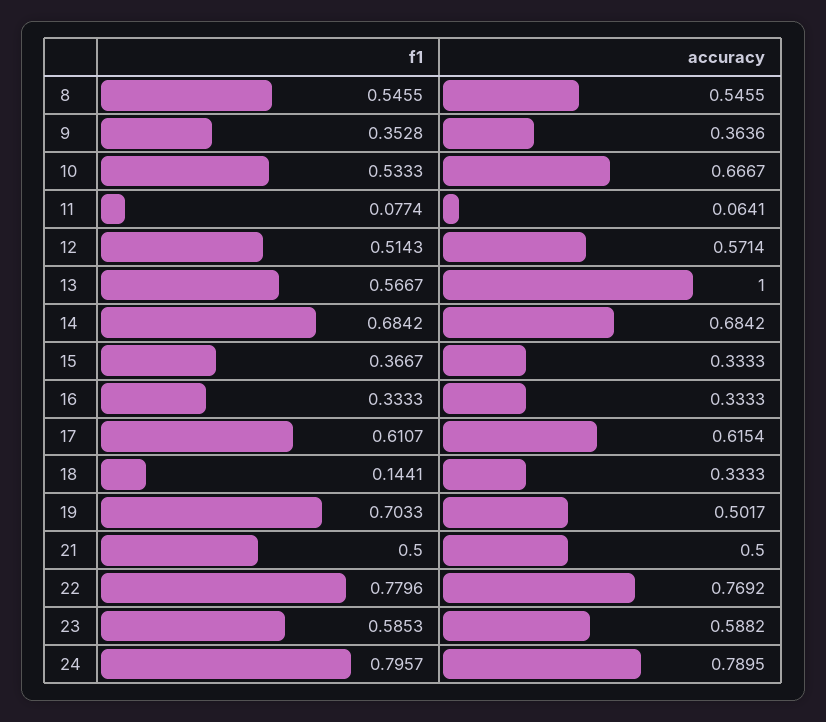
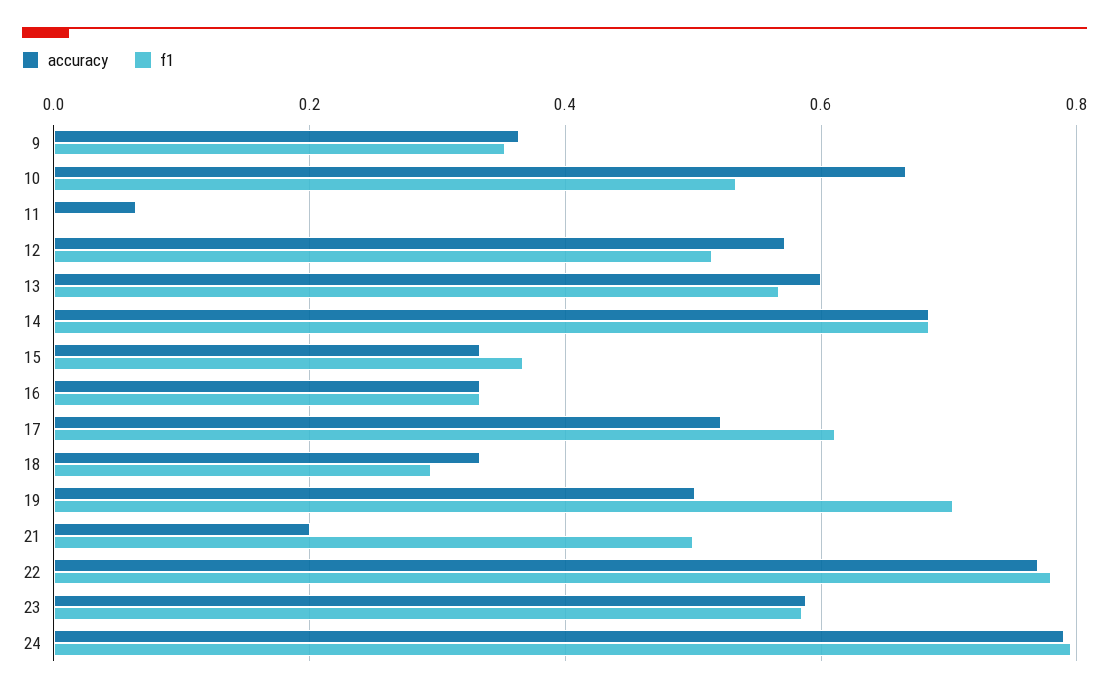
f1, 8: 0.5455 -> none
accuracy, 8: 0.5455 -> none
f1, 11: 0.0774 -> 0
accuracy, 13: 1 -> 0.6
accuracy, 17: 0.6154 -> 0.52
f1, 18: 0.1441 -> 0.3
accuracy, 21: 0.5 -> 0.2

